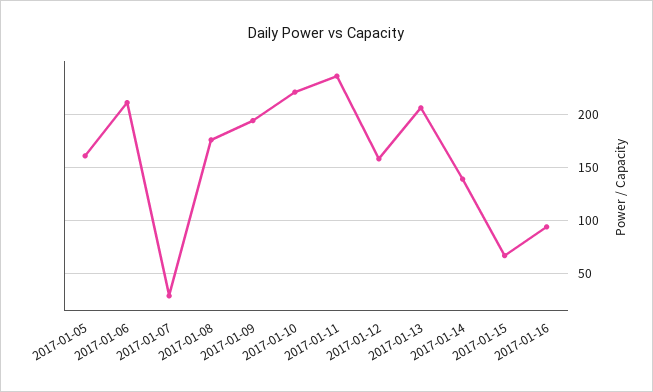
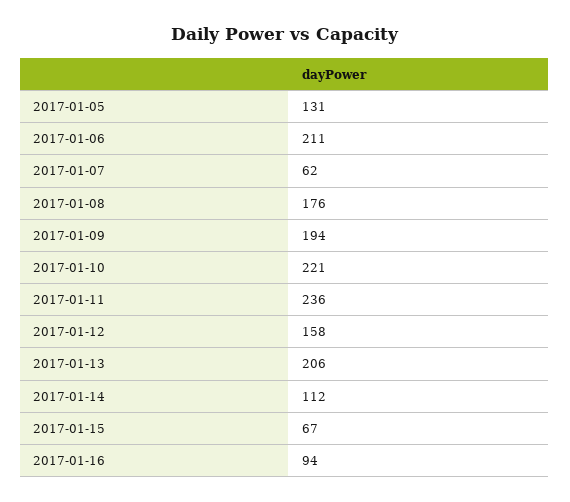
2017-01-05: 160 -> 131
2017-01-07: 30 -> 62
2017-01-14: 140 -> 112

